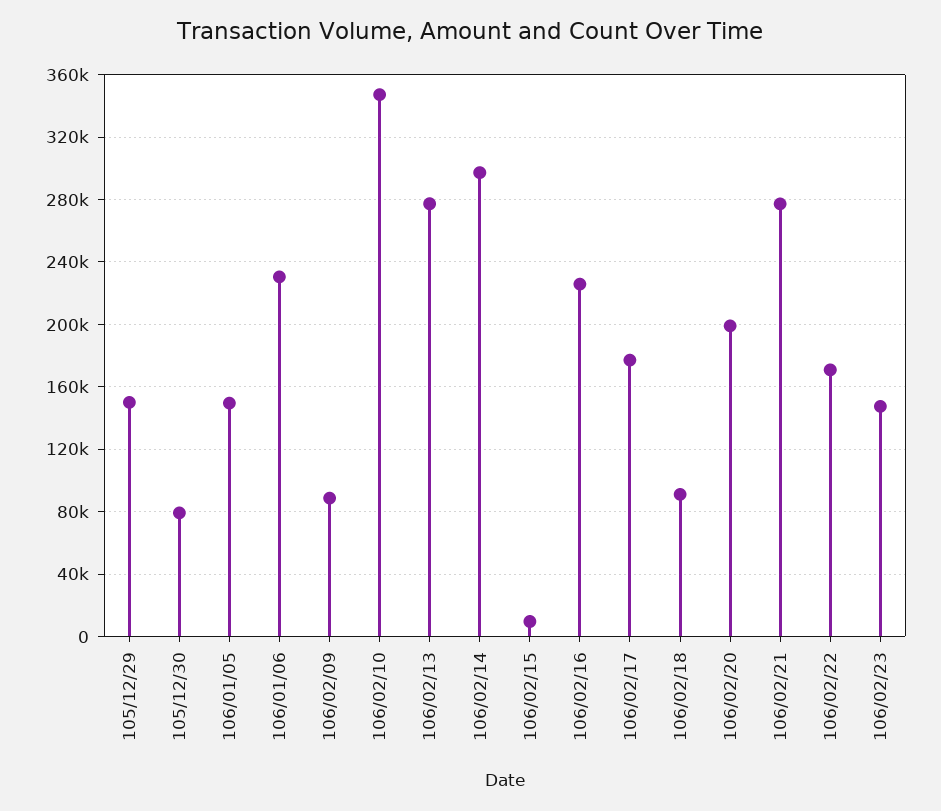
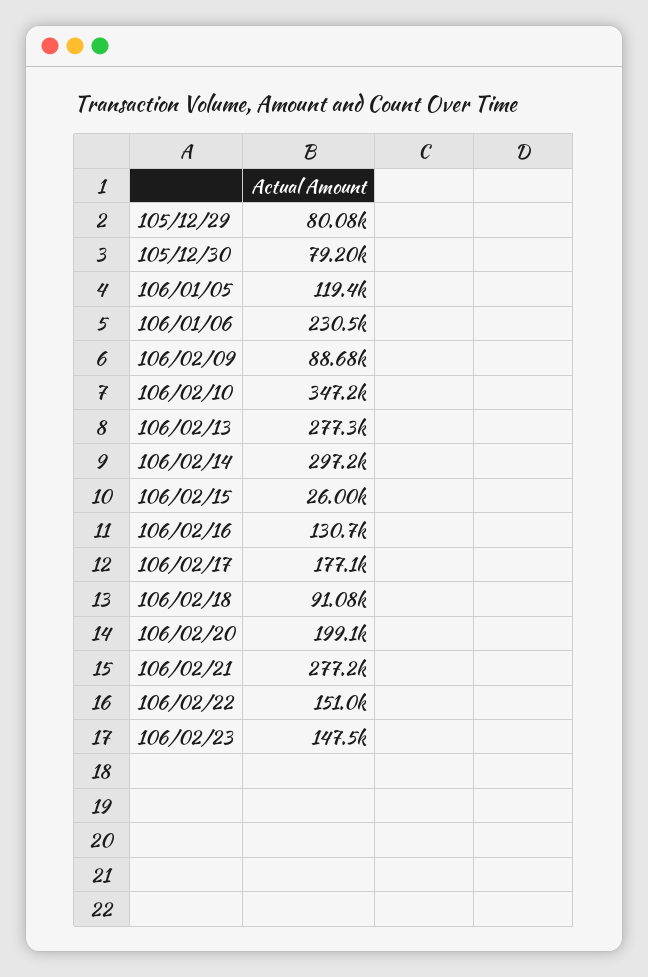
105/12/29: 150000 -> 80080
106/01/05: 150000 -> 119400
106/02/15: 10000 -> 26000
106/02/16: 225000 -> 130700
106/02/22: 170000 -> 151000

